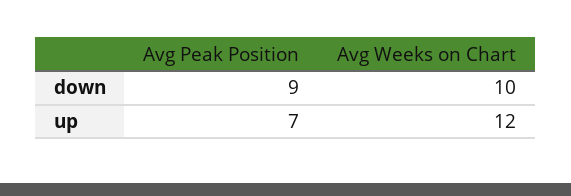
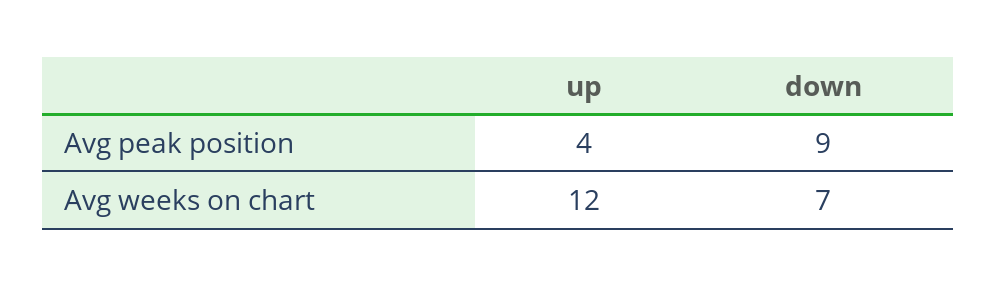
Avg Weeks on Chart, down: 10 -> 7
Avg Peak Position, up: 7 -> 4

